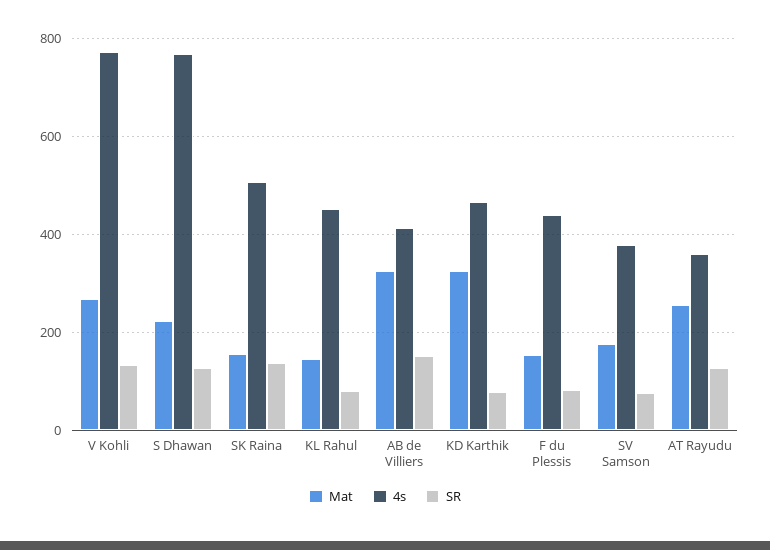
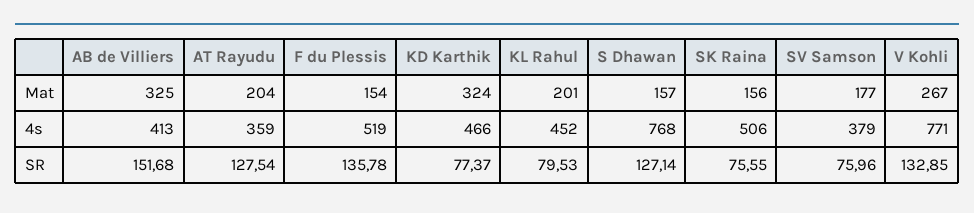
Mat, S Dhawan: 220 -> 157
SR, SK Raina: 140 -> 75.55
Mat, KL Rahul: 140 -> 201
4s, F du Plessis: 440 -> 519
SR, F du Plessis: 80 -> 135.78
Mat, AT Rayudu: 260 -> 204

